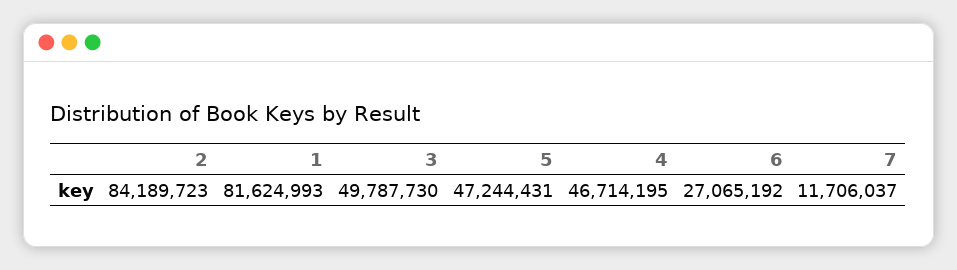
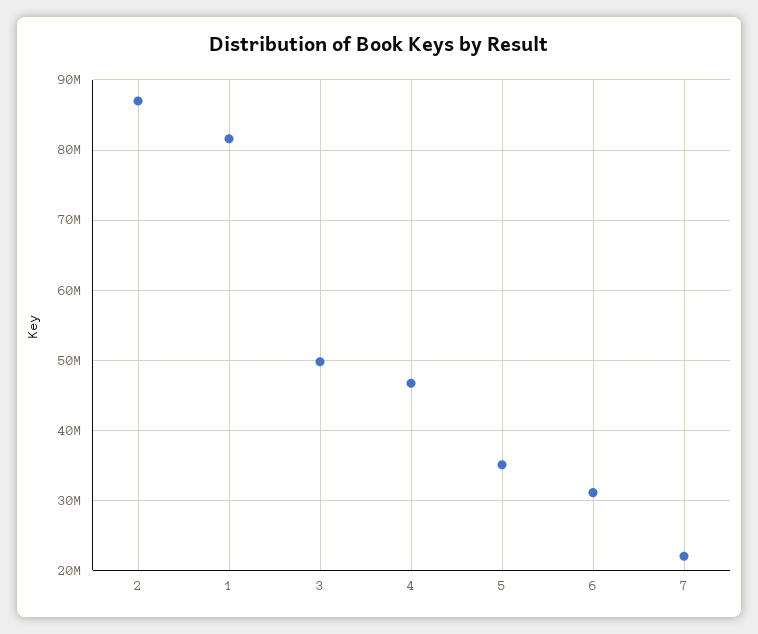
2: 84189723 -> 87000000
5: 47244431 -> 35000000
6: 27065192 -> 31000000
7: 11706037 -> 22000000

